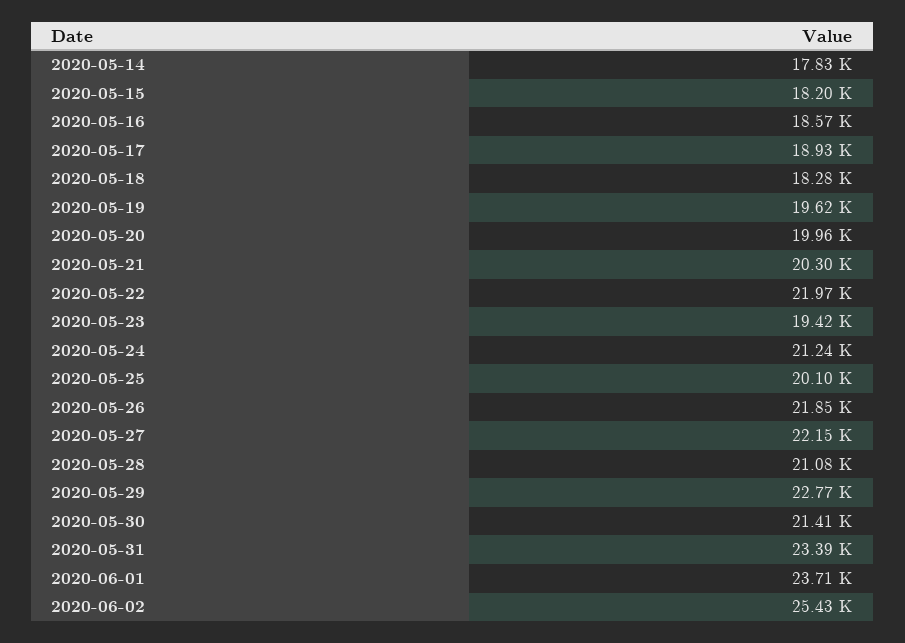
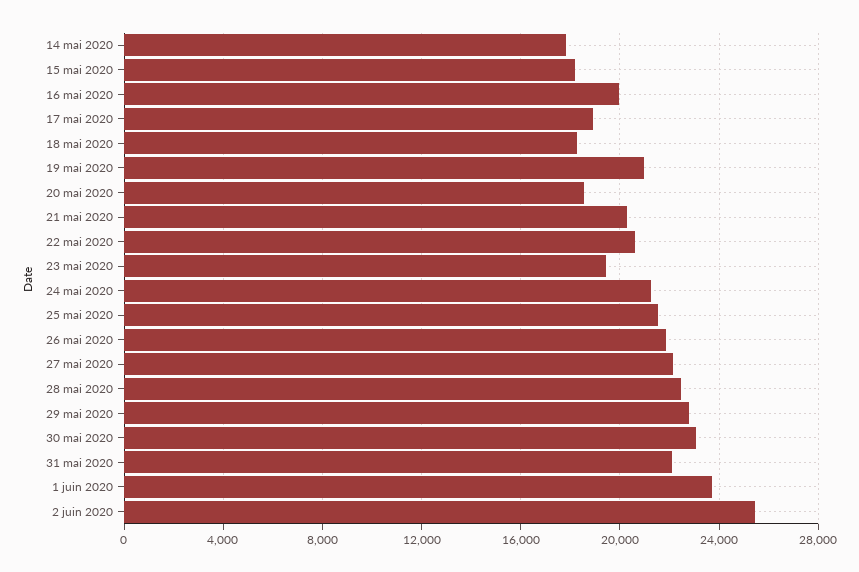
2020-05-16: 18570 -> 20000
2020-05-19: 19620 -> 21000
2020-05-20: 19960 -> 18500
2020-05-22: 21970 -> 20500
2020-05-25: 20100 -> 21500
2020-05-28: 21080 -> 22500
2020-05-30: 21410 -> 23000
2020-05-31: 23390 -> 22000

